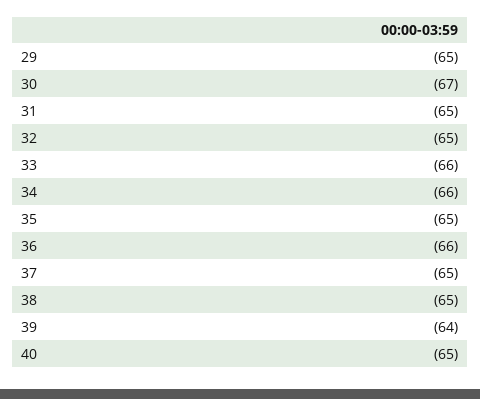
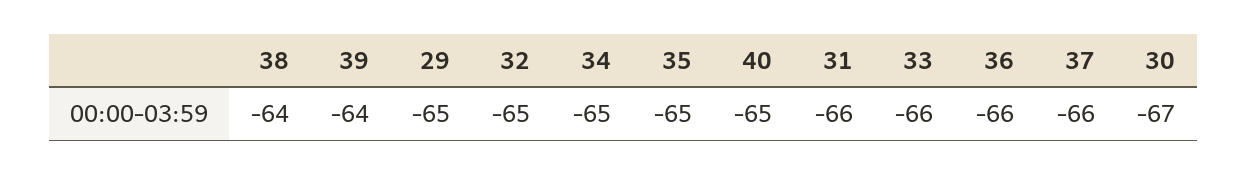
31: -65 -> -66
34: -66 -> -65
37: -65 -> -66
38: -65 -> -64

